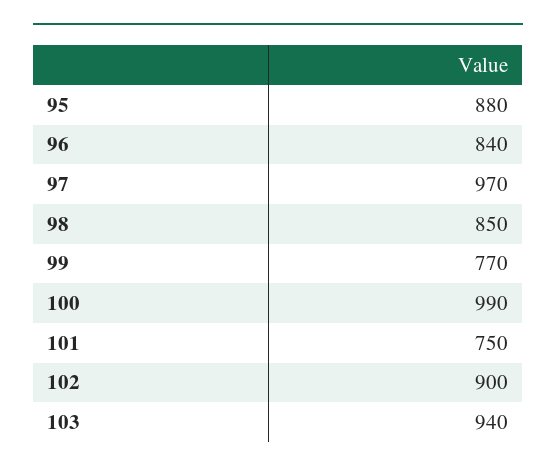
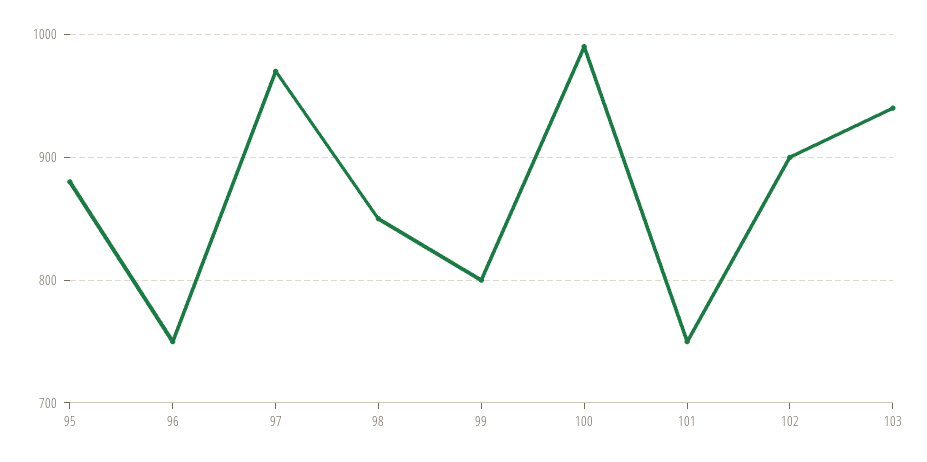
96: 840 -> 750
99: 770 -> 800

